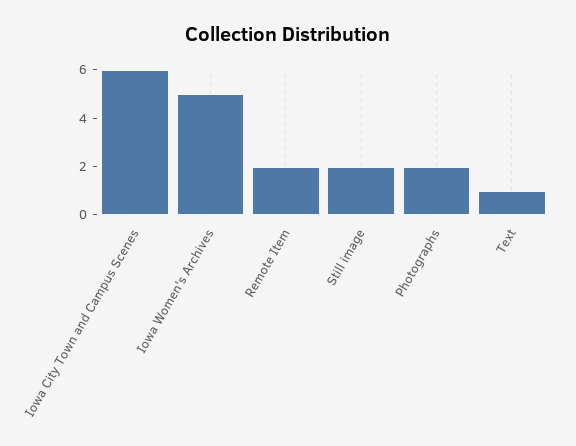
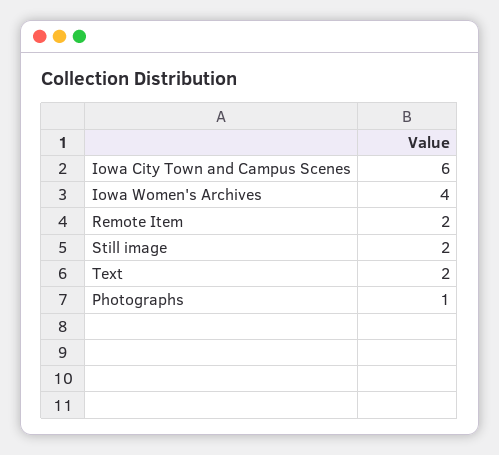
Iowa Women's Archives: 5 -> 4
Photographs: 2 -> 1
Text: 1 -> 2

